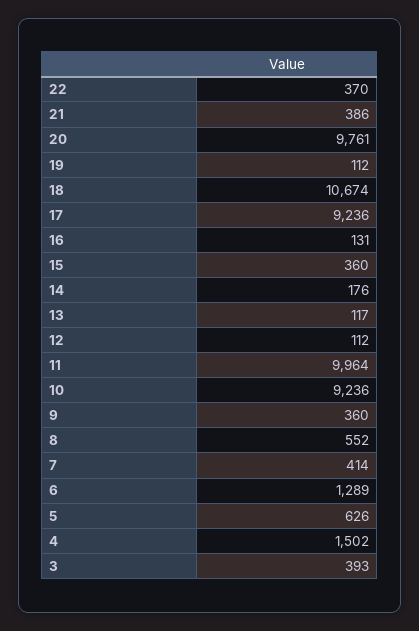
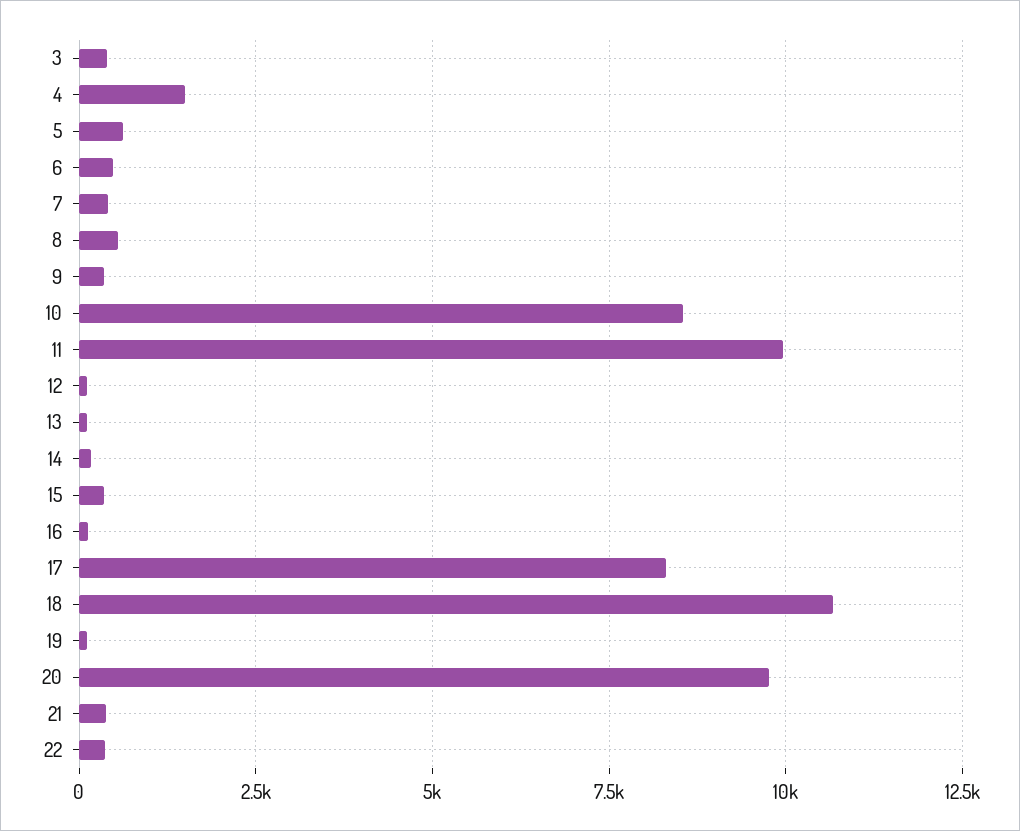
17: 9236 -> 8250
10: 9236 -> 8500
6: 1289 -> 500

